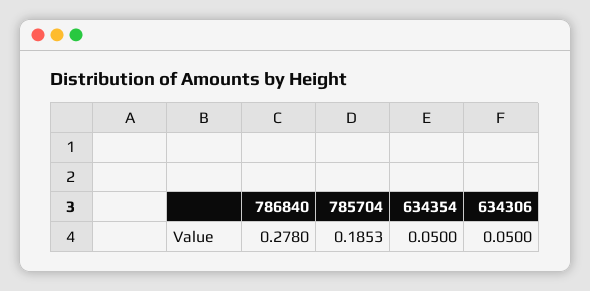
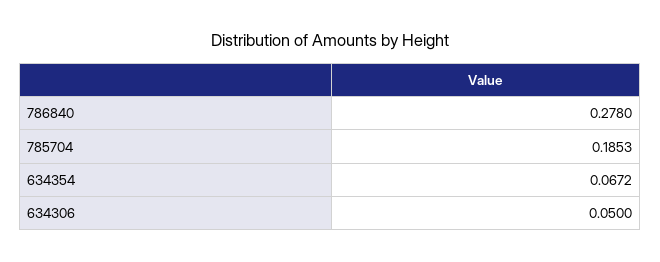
634354: 0.05 -> 0.0672

